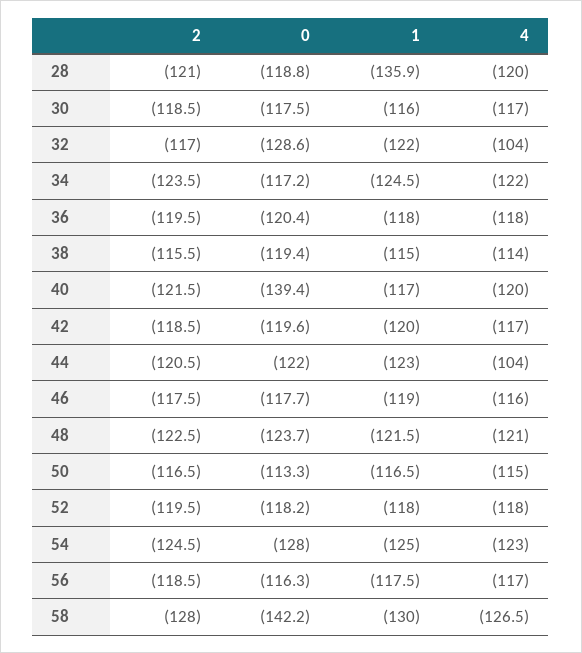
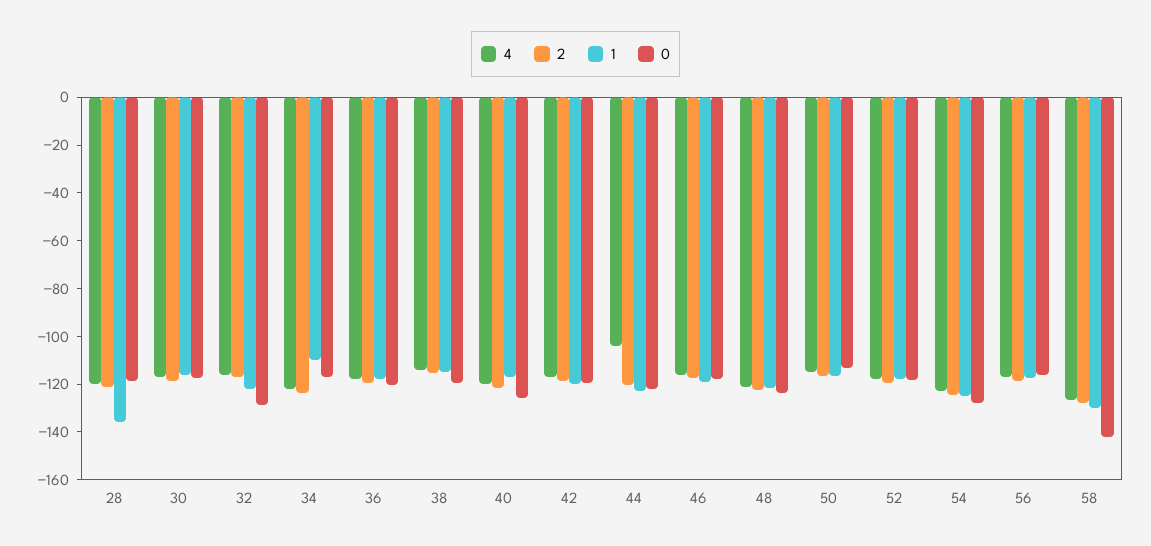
4, 32: -104 -> -115
1, 34: -124.5 -> -110
0, 40: -139.4 -> -125

